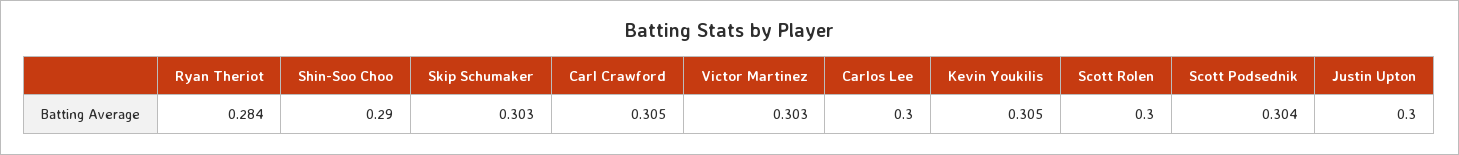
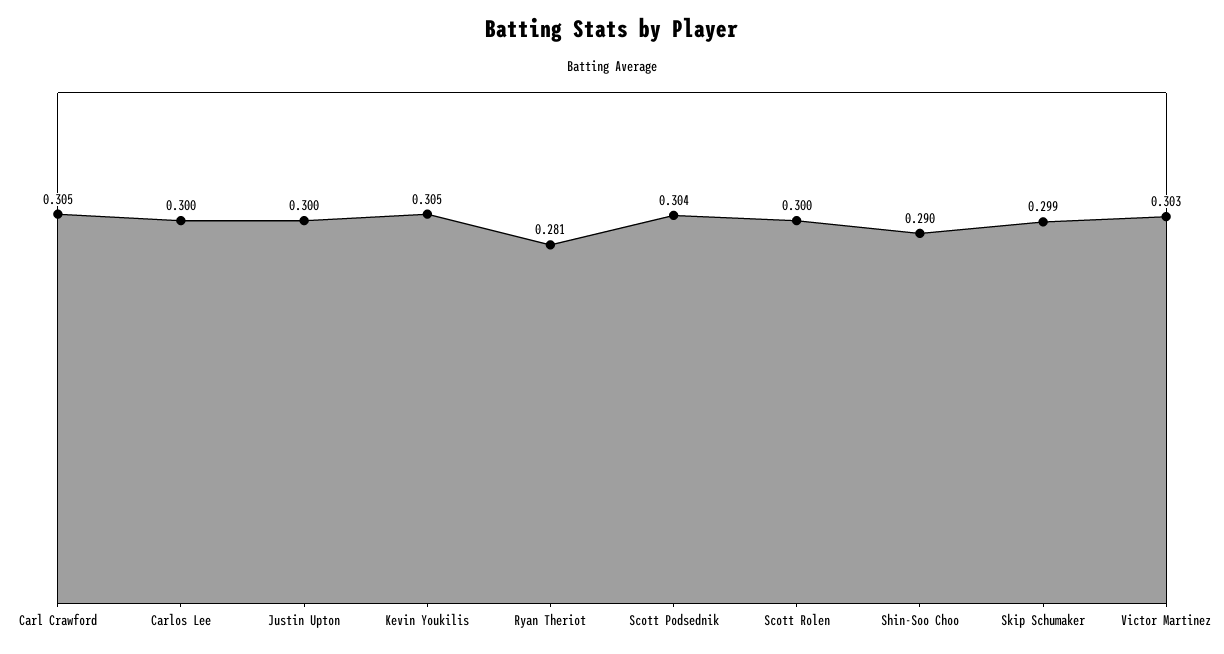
Ryan Theriot: 0.284 -> 0.281
Skip Schumaker: 0.303 -> 0.299

